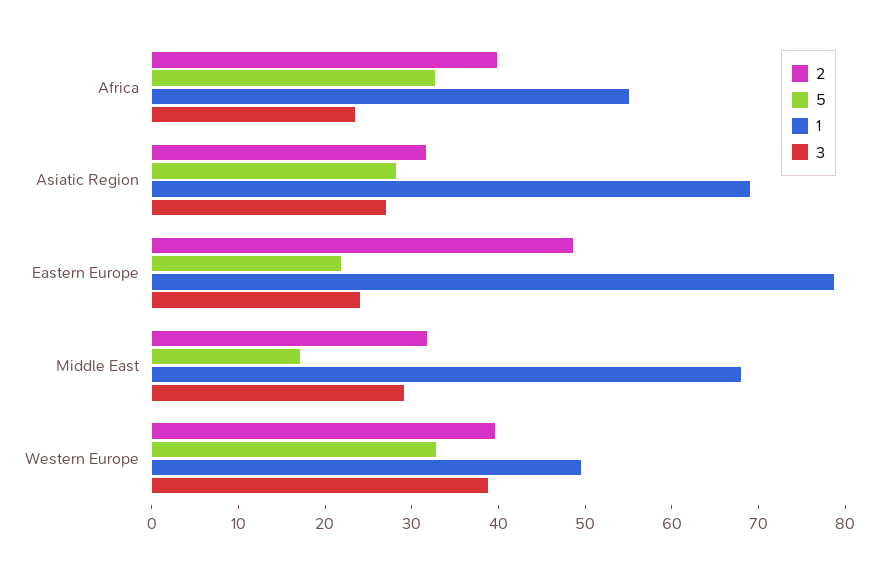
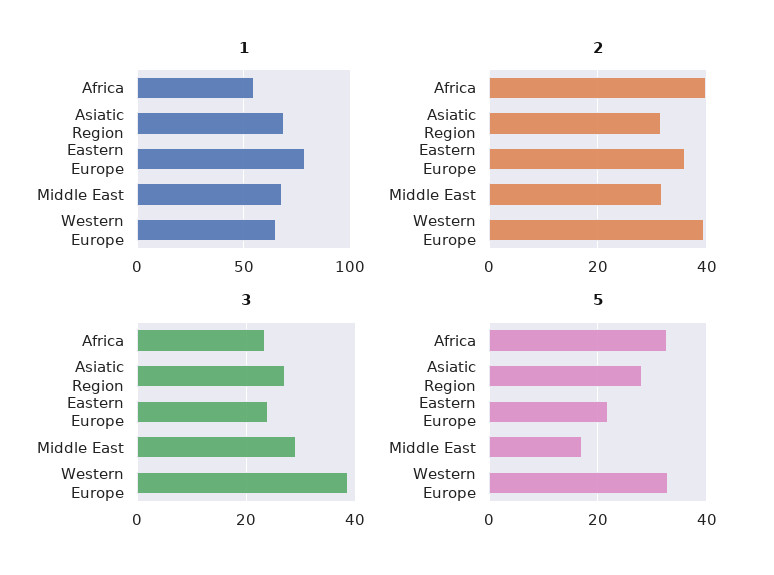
2, Eastern Europe: 48 -> 36
1, Western Europe: 50 -> 65

